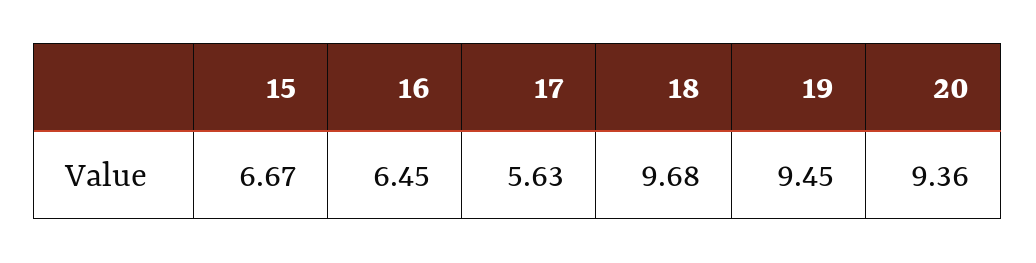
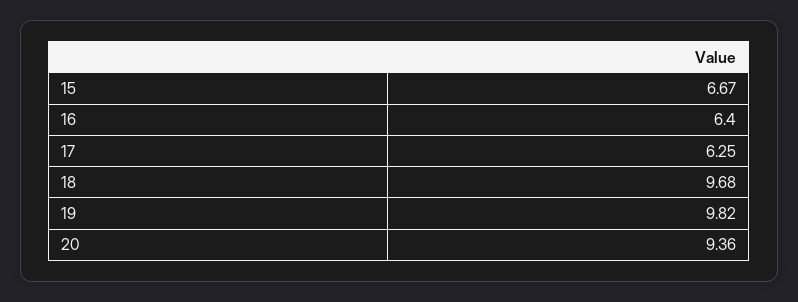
16: 6.45 -> 6.4
17: 5.63 -> 6.25
19: 9.45 -> 9.82

